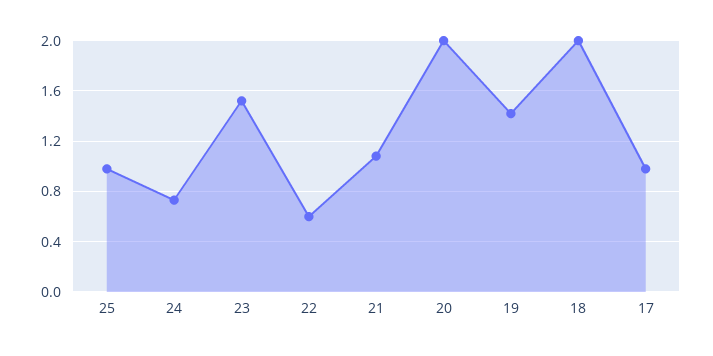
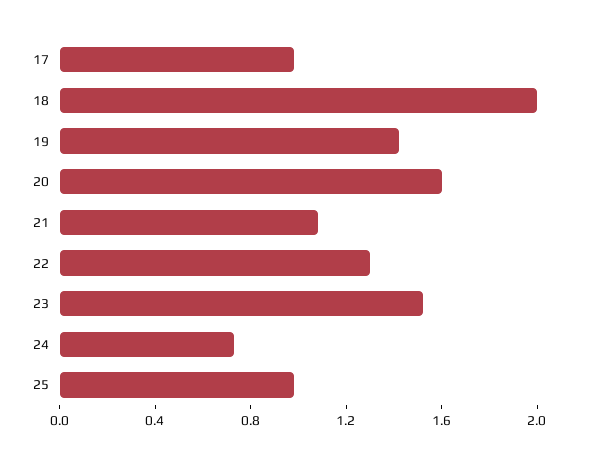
22: 0.6 -> 1.3
20: 2 -> 1.6

